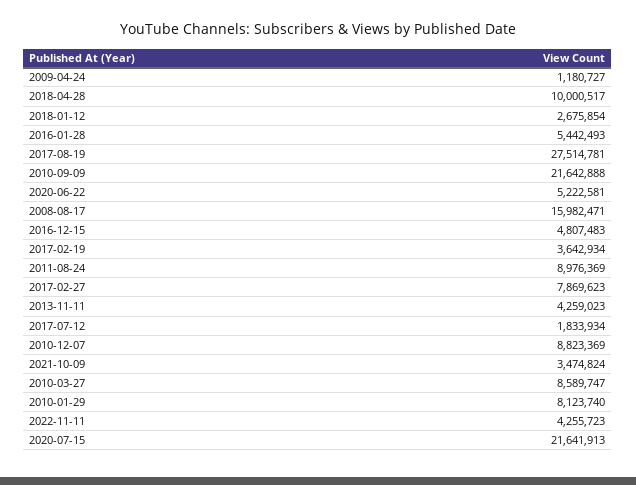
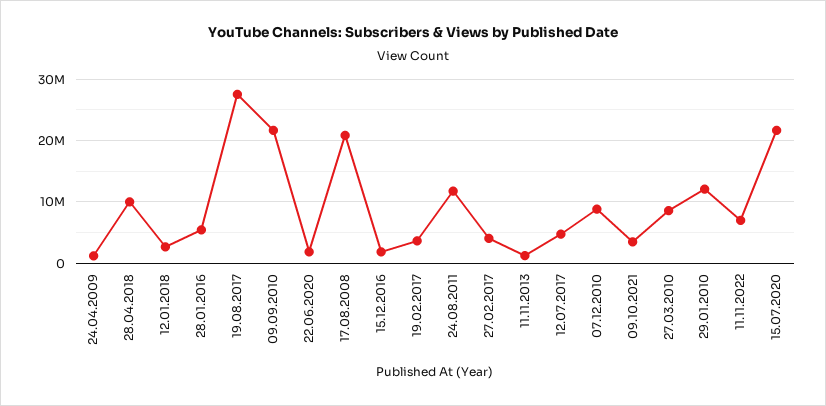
2020-06-22: 5222581 -> 2000000
2008-08-17: 15982471 -> 21000000
2016-12-15: 4807483 -> 2000000
2011-08-24: 8976369 -> 12000000
2017-02-27: 7869623 -> 4000000
2013-11-11: 4259023 -> 1000000
2017-07-12: 1833934 -> 5000000
2010-01-29: 8123740 -> 12000000
2022-11-11: 4255723 -> 7000000

